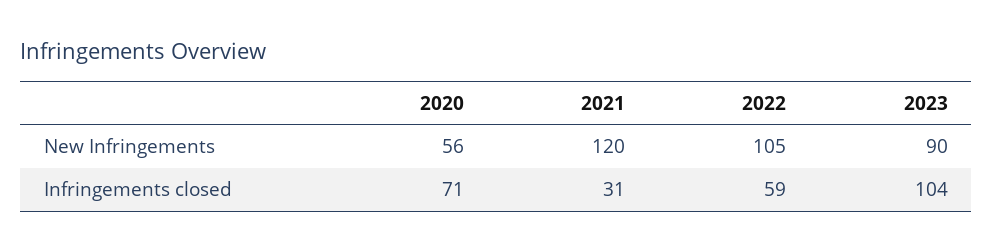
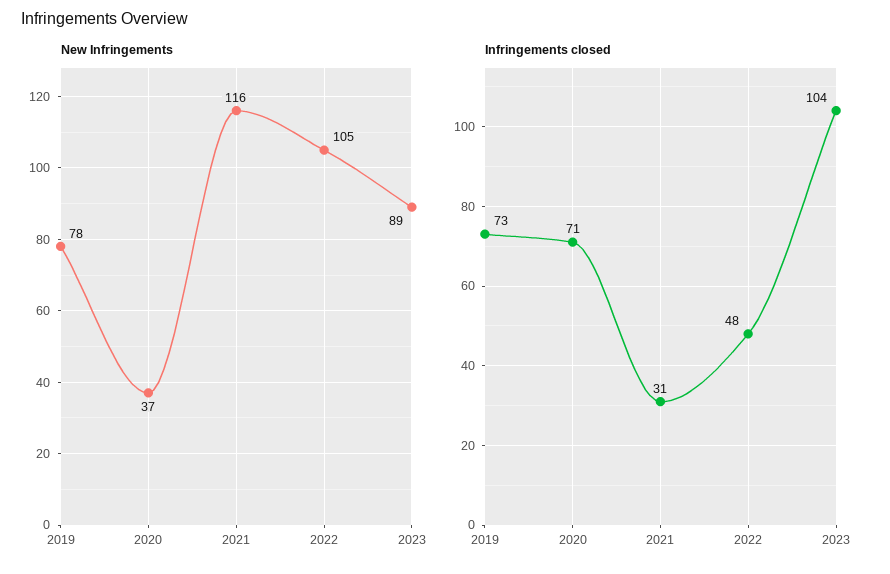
New Infringements, 2020: 56 -> 37
New Infringements, 2021: 120 -> 116
New Infringements, 2023: 90 -> 89
Infringements closed, 2022: 59 -> 48
New Infringements, 2019: none -> 78
Infringements closed, 2019: none -> 73

